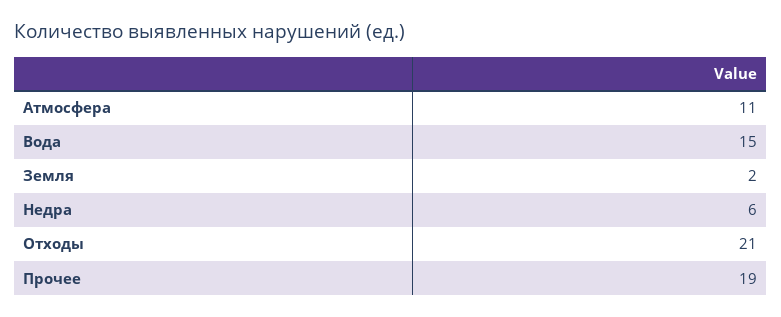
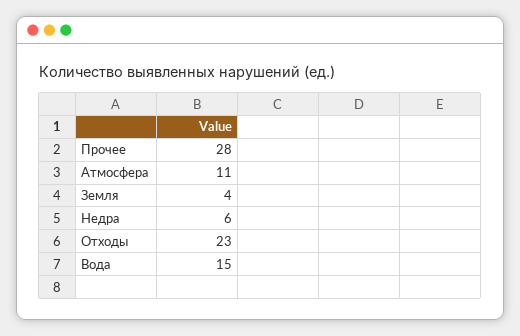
Земля: 2 -> 4
Отходы: 21 -> 23
Прочее: 19 -> 28

